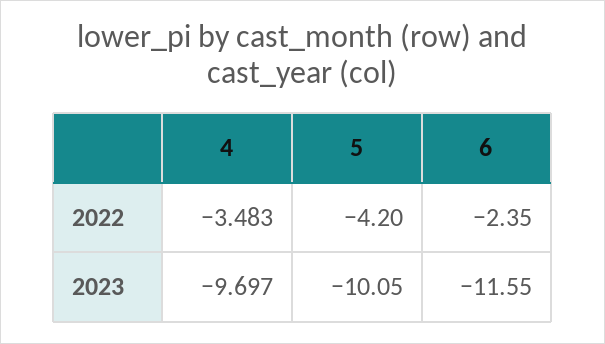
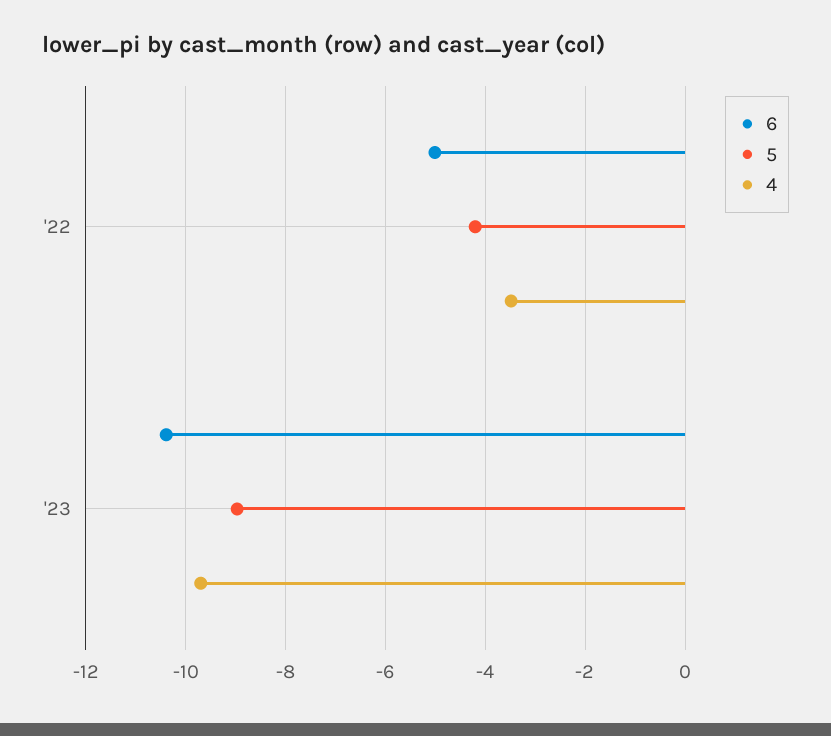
6, 2022: -2.35 -> -5
5, 2023: -10.05 -> -9
6, 2023: -11.55 -> -10.4

